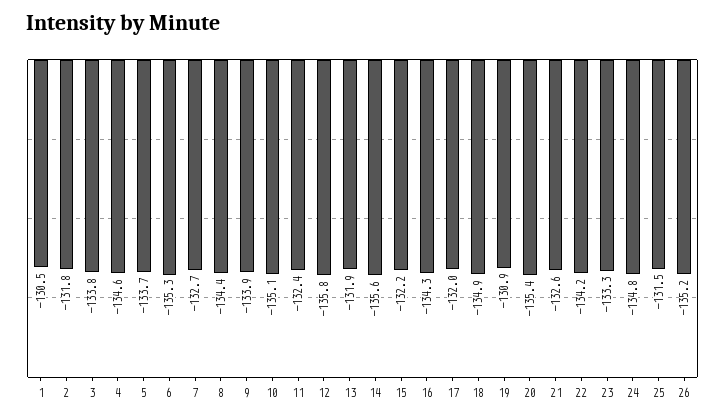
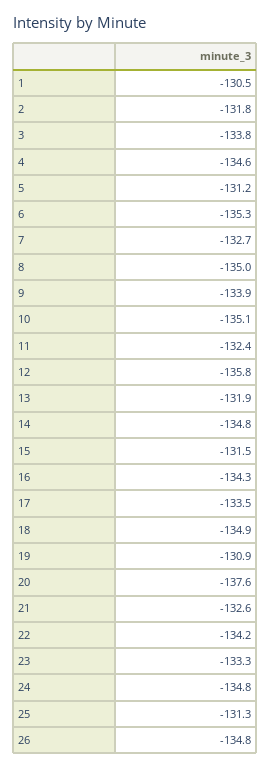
5: -133.7 -> -131.2
8: -134.4 -> -135
14: -135.6 -> -134.8
15: -132.2 -> -131.5
17: -132 -> -133.5
20: -135.4 -> -137.6
25: -131.5 -> -131.3
26: -135.2 -> -134.8

